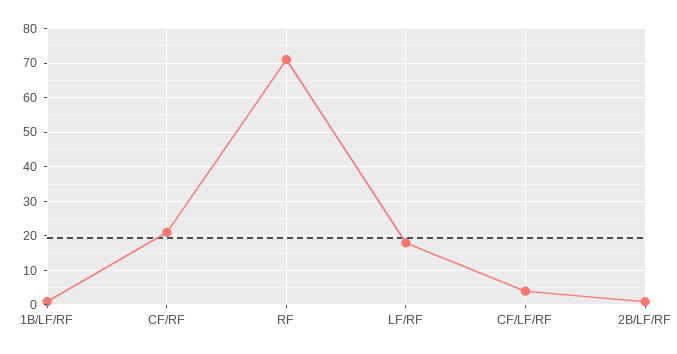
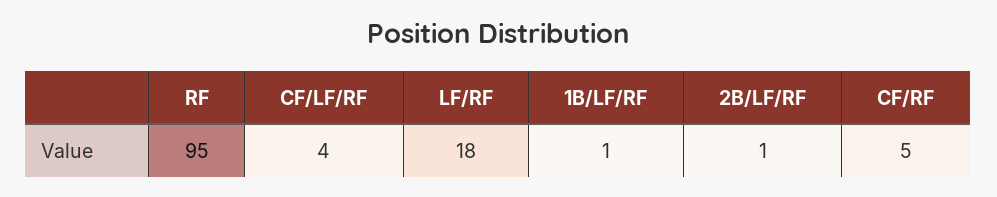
CF/RF: 20 -> 5
RF: 70 -> 95

